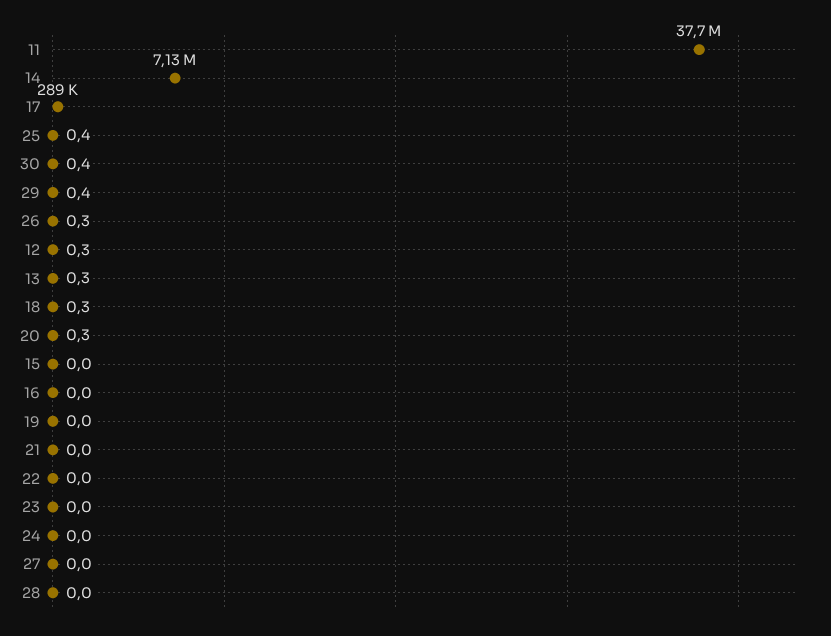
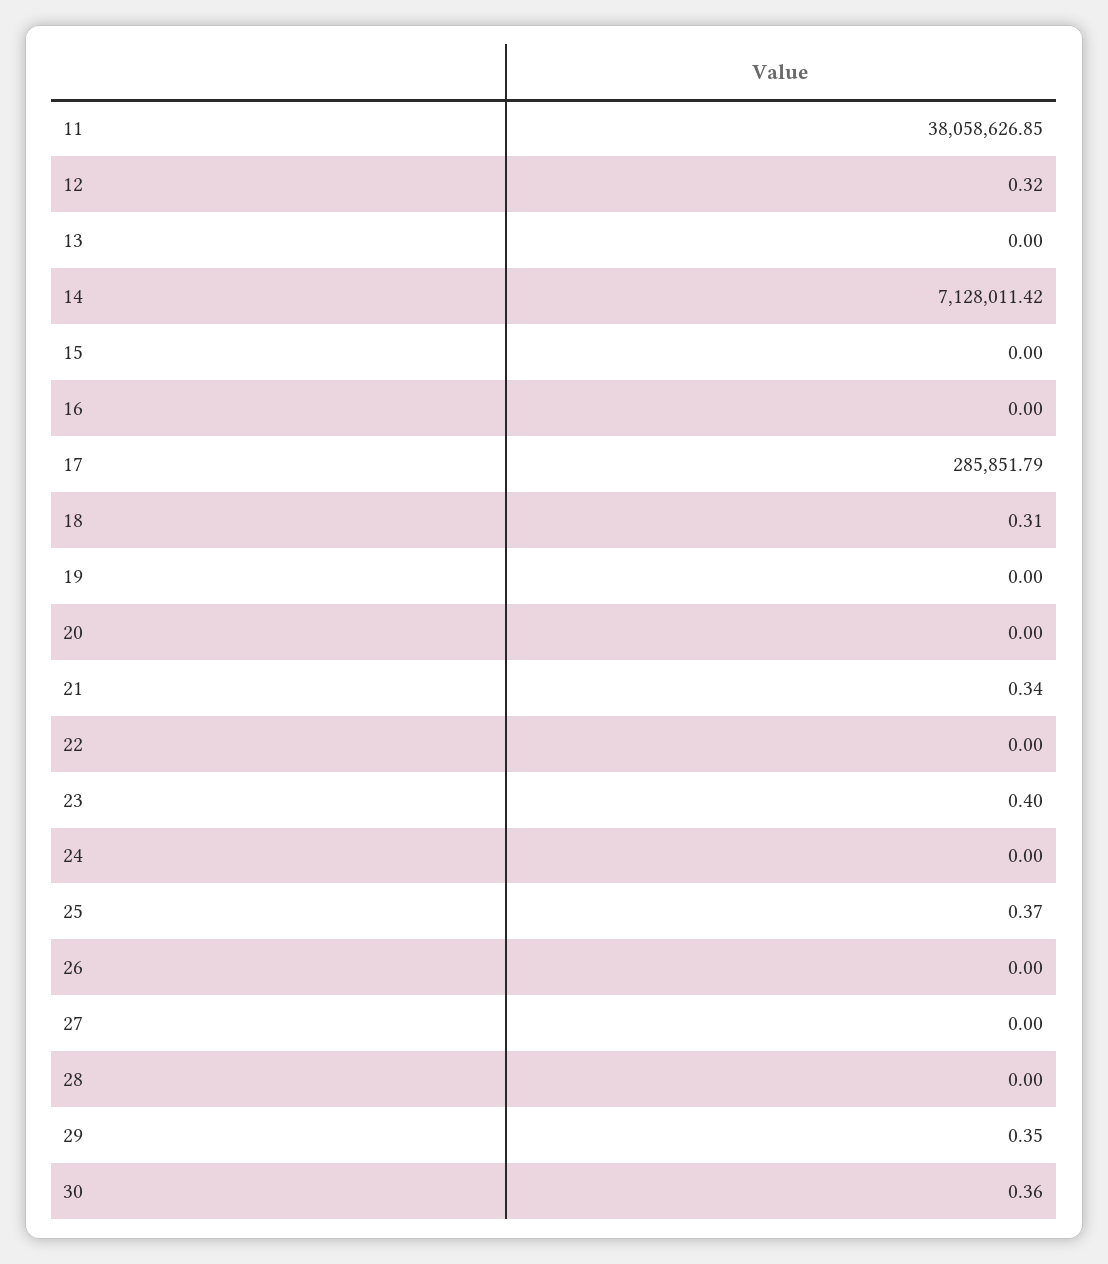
11: 37700000 -> 38058626.85
17: 289000 -> 285851.79
26: 0.3 -> 0
13: 0.3 -> 0
20: 0.3 -> 0
21: 0 -> 0.34
23: 0 -> 0.4

